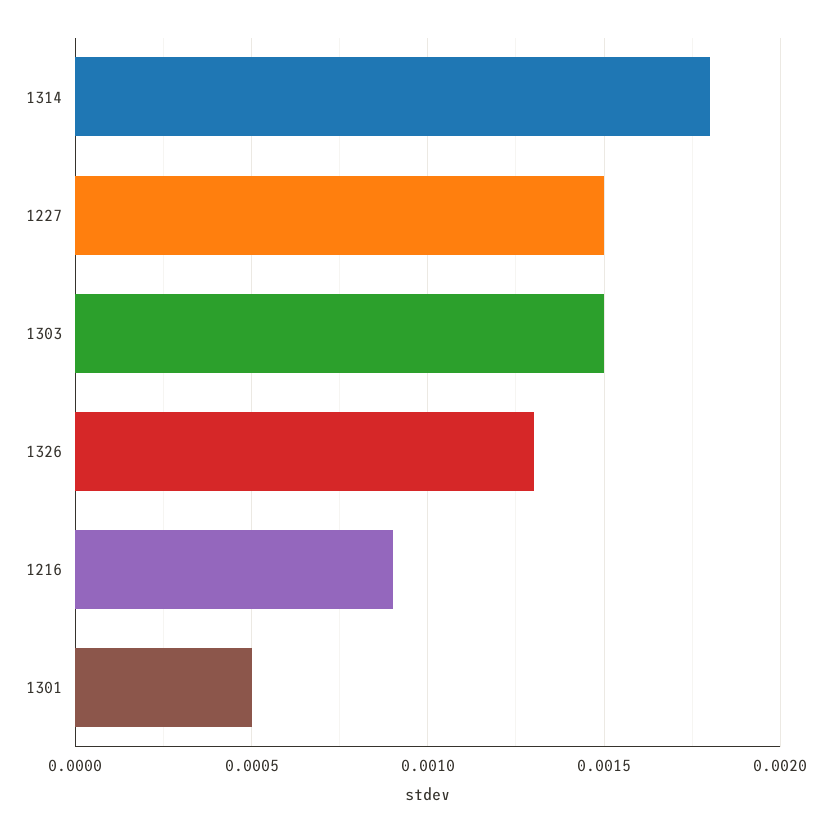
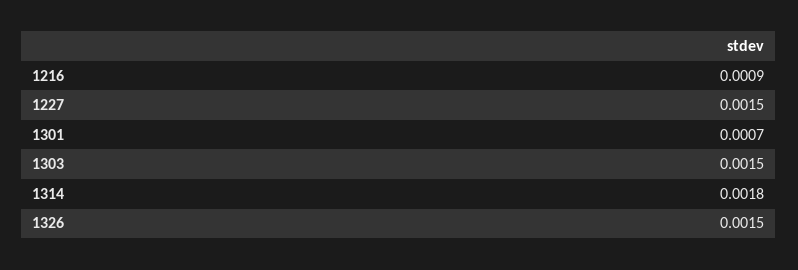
1326: 0.0013 -> 0.0015
1301: 0.0005 -> 0.0007

